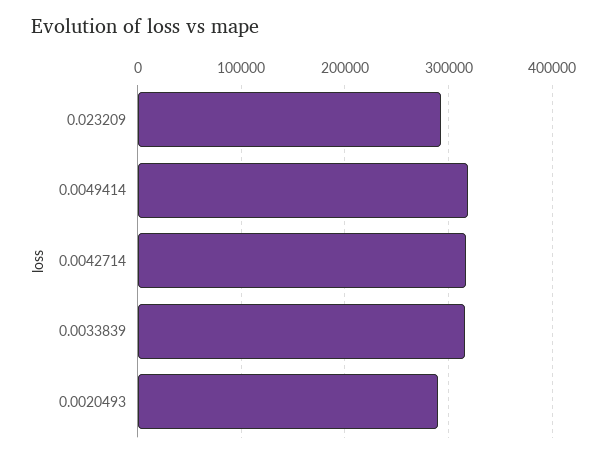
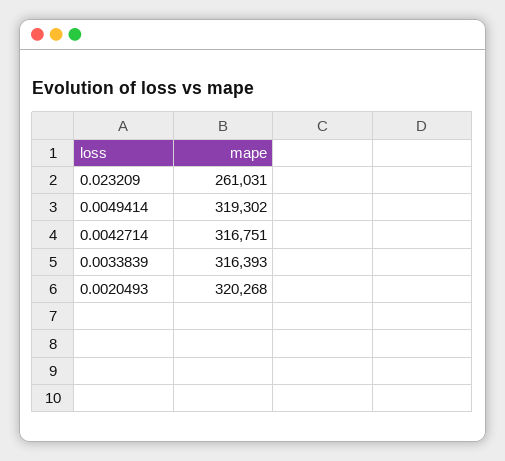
0.023209: 290000 -> 261031
0.0020493: 290000 -> 320268

